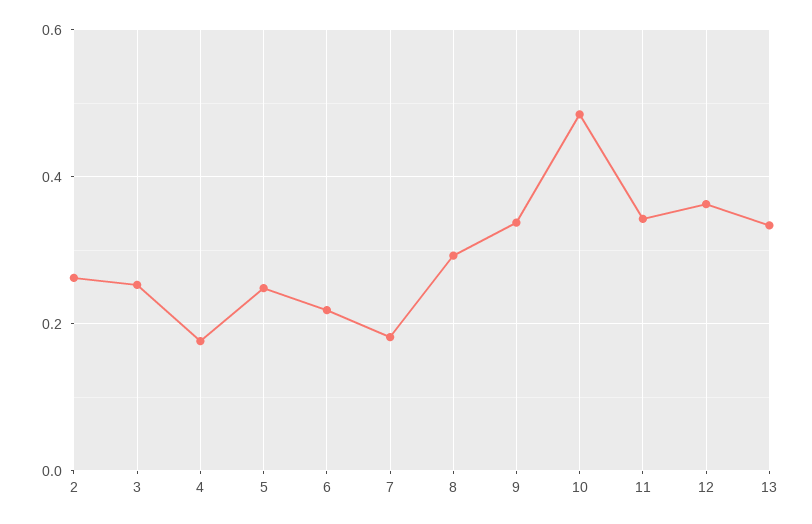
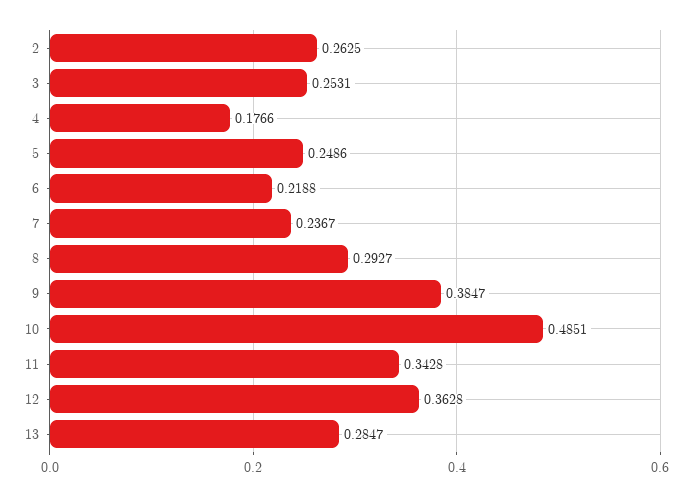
7: 0.18 -> 0.2367
9: 0.34 -> 0.3847
13: 0.34 -> 0.2847

